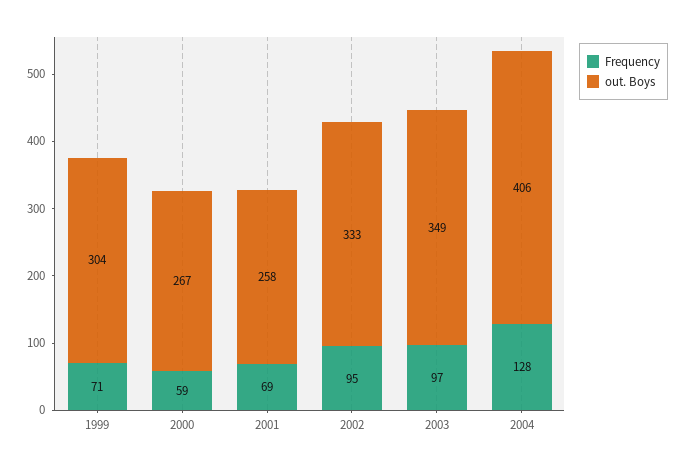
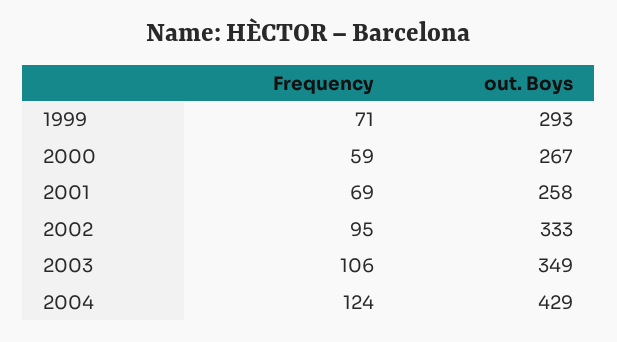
out. Boys, 1999: 304 -> 293
Frequency, 2003: 97 -> 106
Frequency, 2004: 128 -> 124
out. Boys, 2004: 406 -> 429

